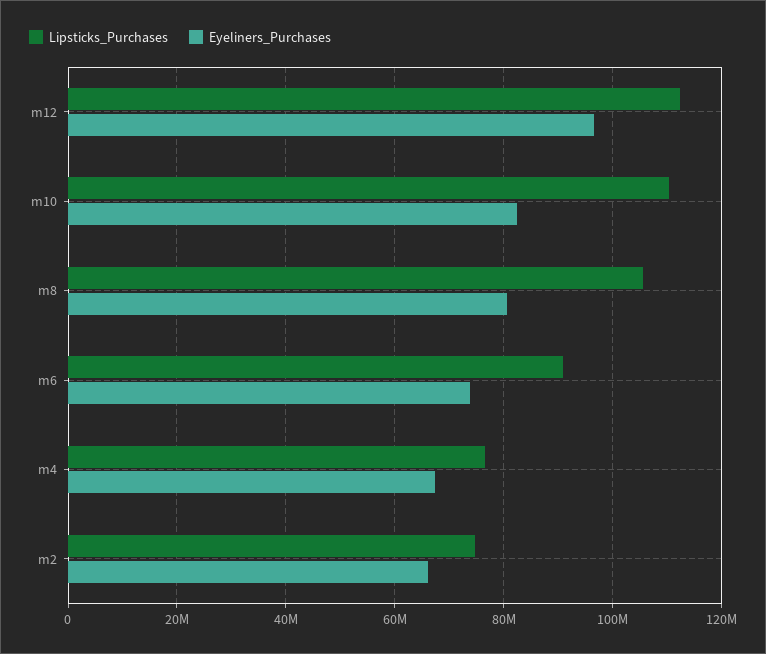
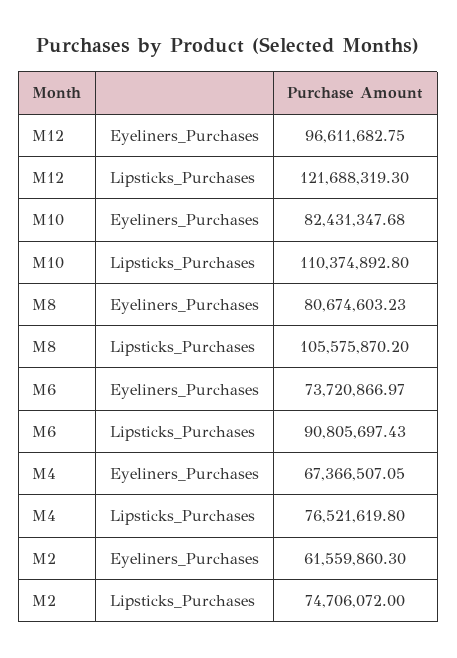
Lipsticks_Purchases, m12: 112000000 -> 121688319.3
Eyeliners_Purchases, m2: 66000000 -> 61559860.3

